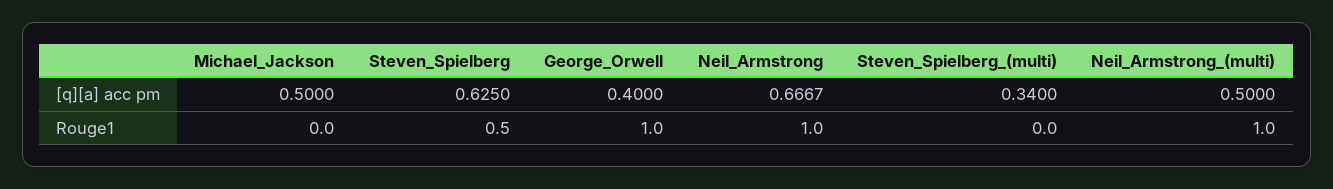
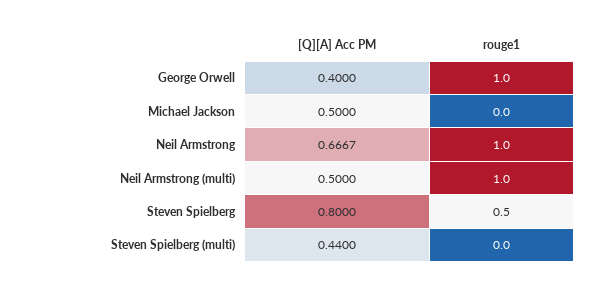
Steven_Spielberg, [q][a] acc pm: 0.625 -> 0.8
Steven_Spielberg_(multi), [q][a] acc pm: 0.34 -> 0.44

